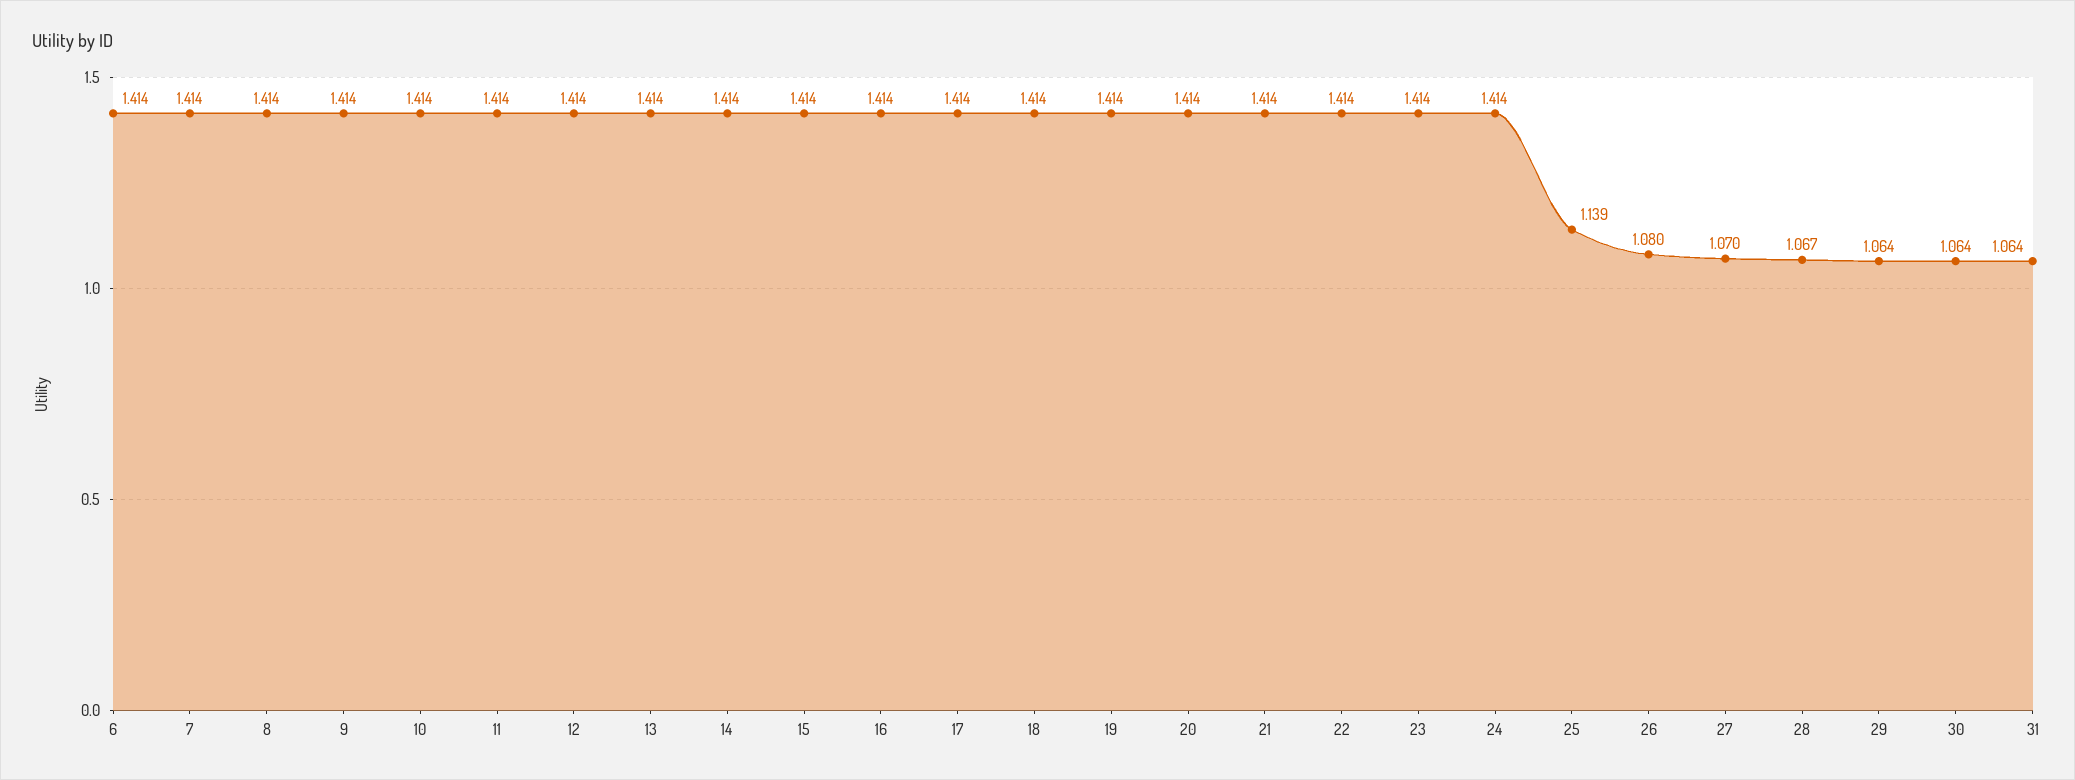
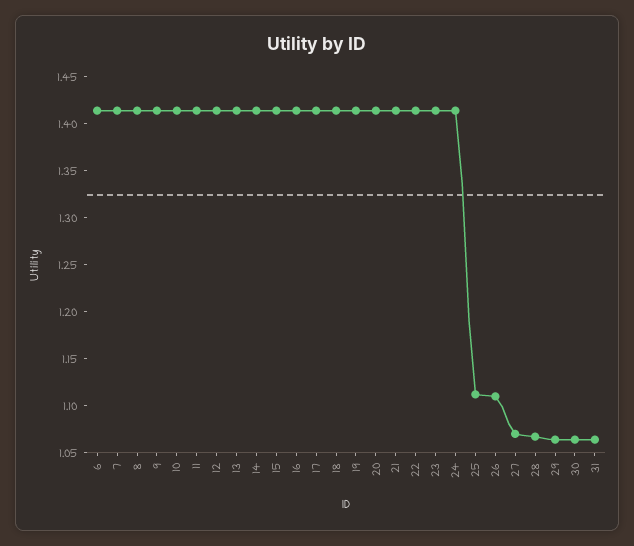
25: 1.139 -> 1.11
26: 1.08 -> 1.11

